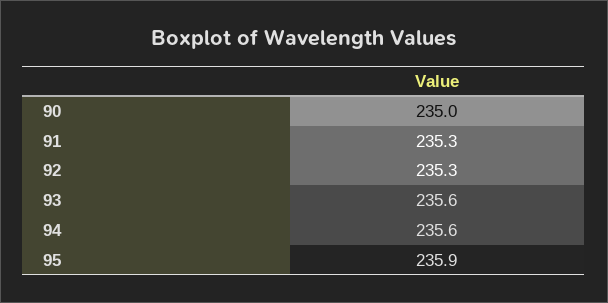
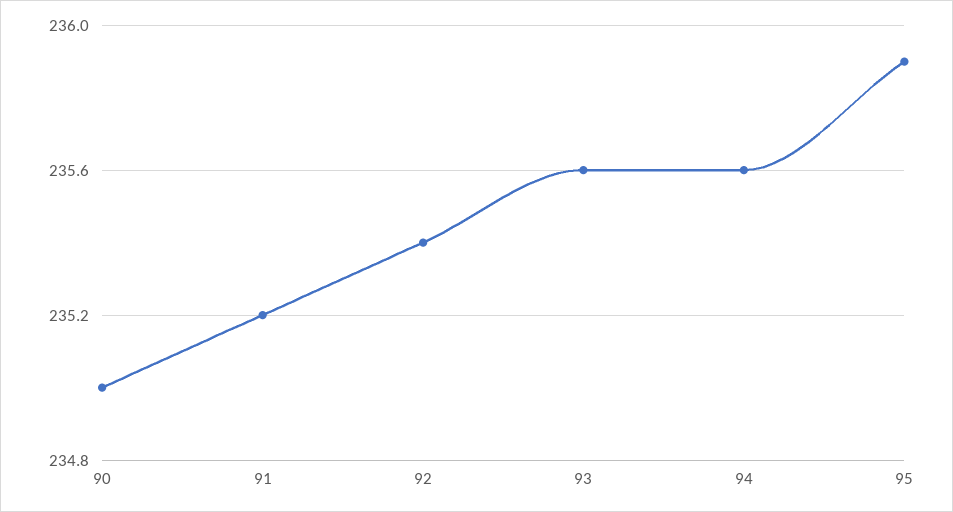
91: 235.3 -> 235.2
92: 235.3 -> 235.4

